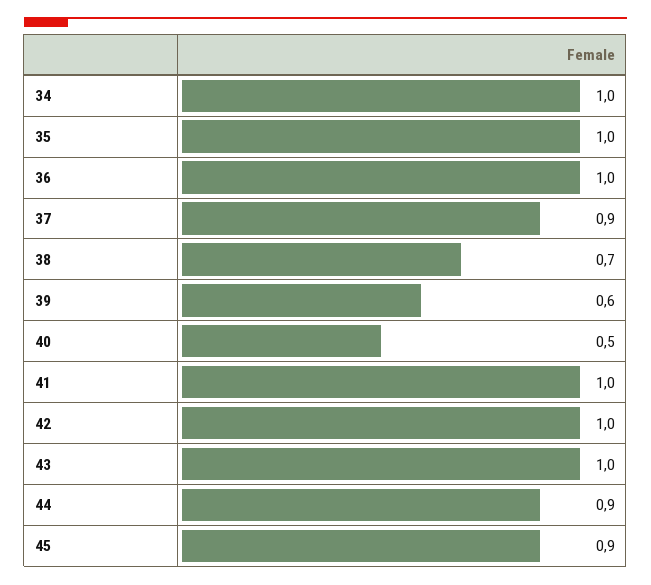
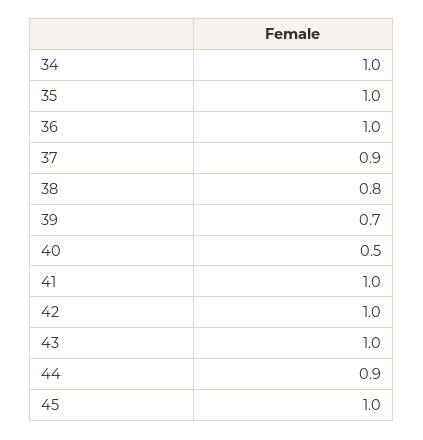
38: 0.7 -> 0.8
39: 0.6 -> 0.7
45: 0.9 -> 1

